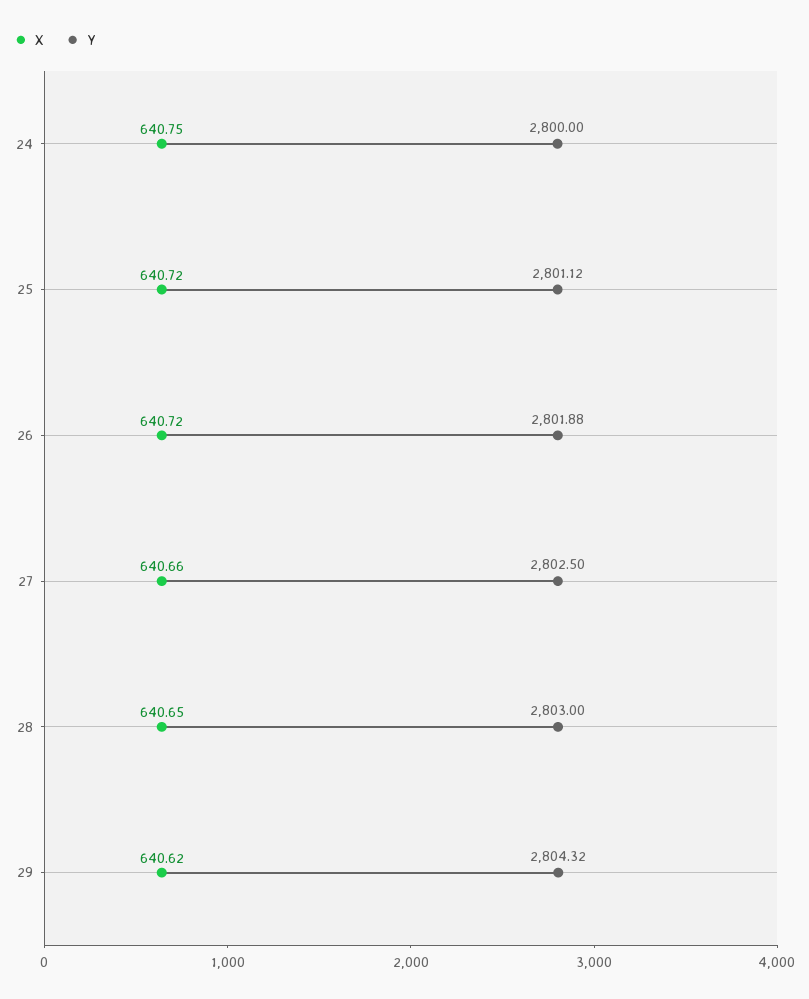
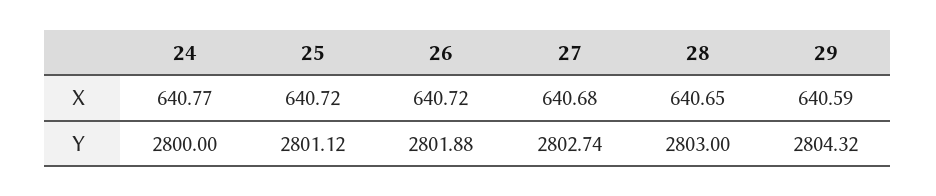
X, 24: 640.75 -> 640.77
X, 27: 640.66 -> 640.68
Y, 27: 2802.5 -> 2802.74
X, 29: 640.62 -> 640.59

